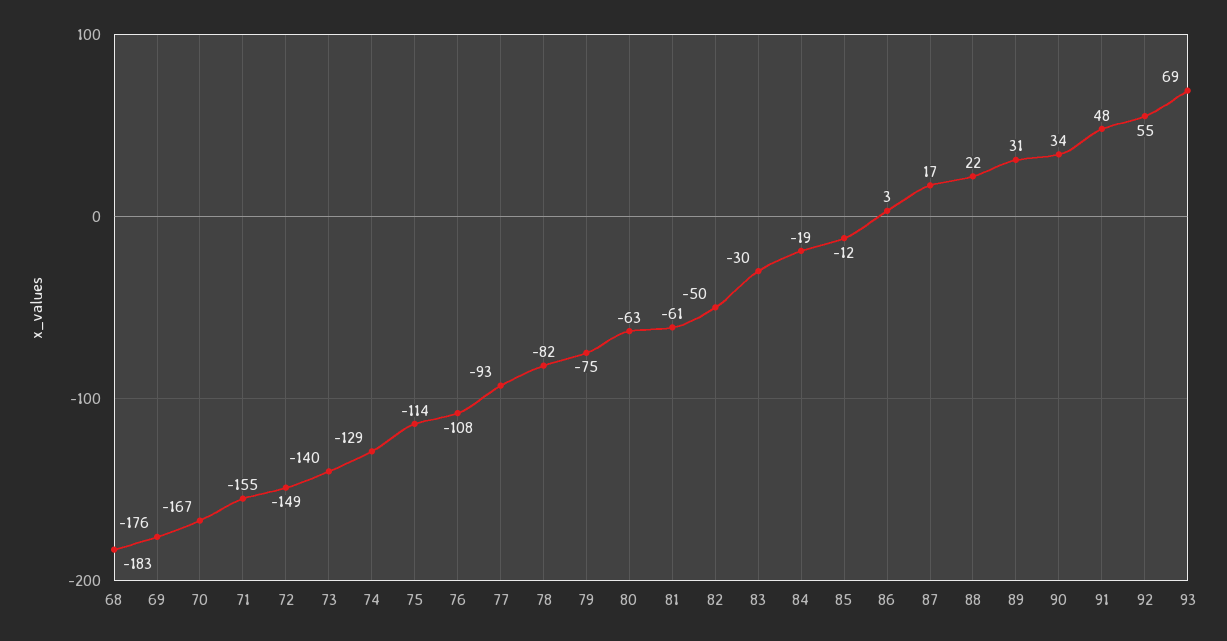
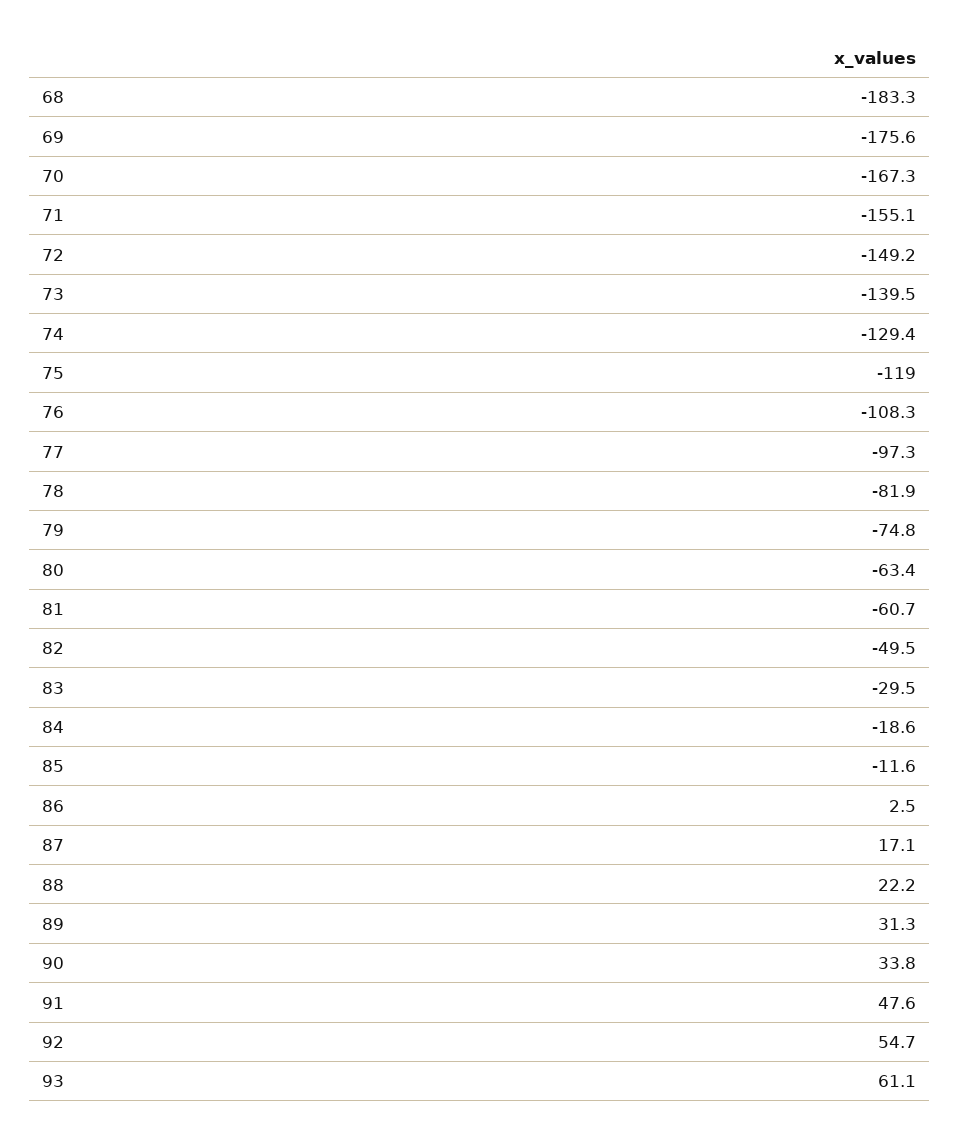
75: -114 -> -119
77: -93 -> -97.3
93: 69 -> 61.1

